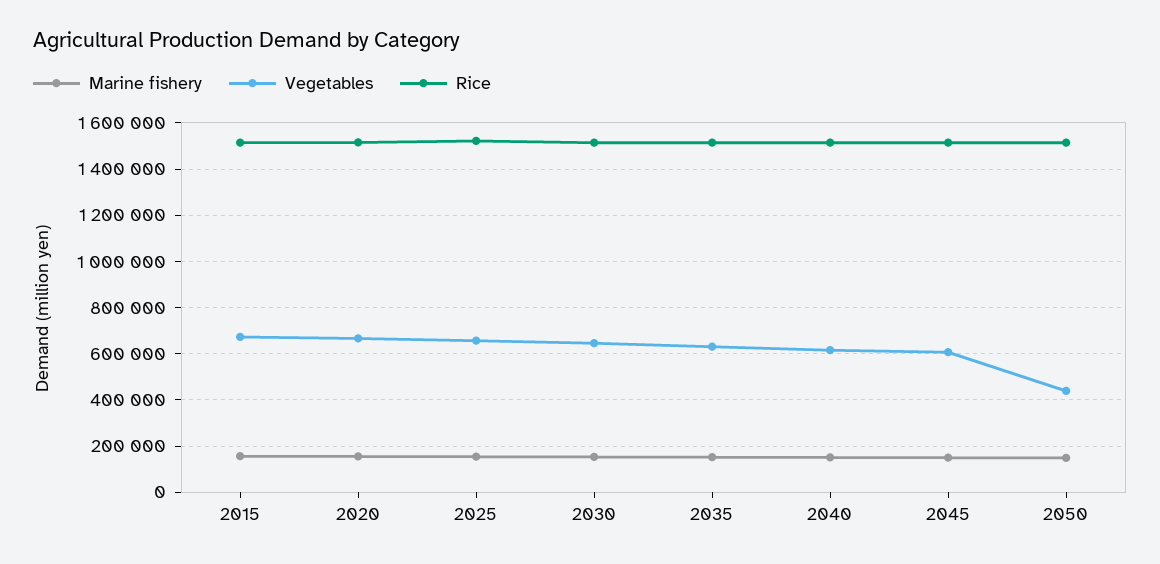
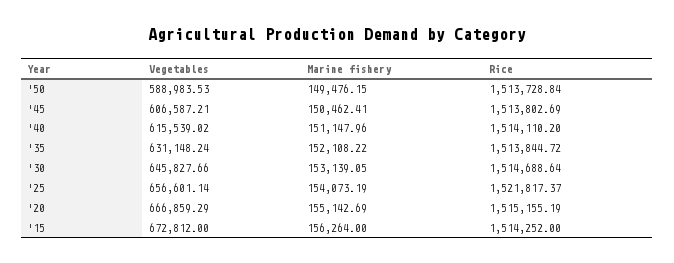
Vegetables, 2050: 450000 -> 588983.53

